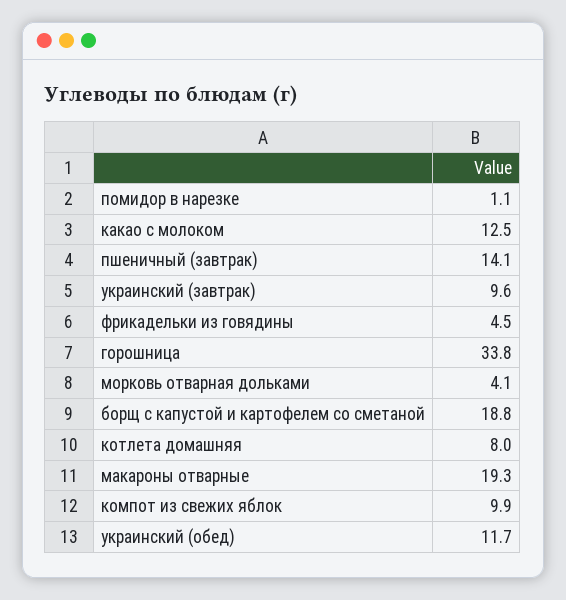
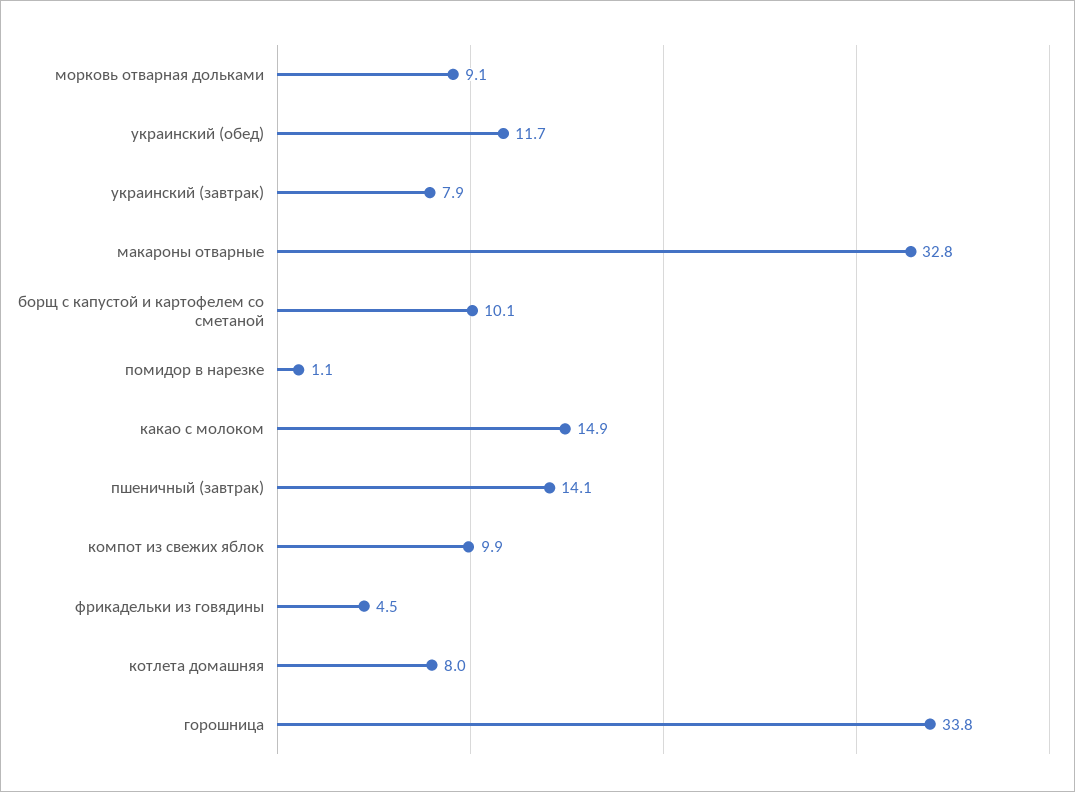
какао с молоком: 12.5 -> 14.9
украинский (завтрак): 9.6 -> 7.9
морковь отварная дольками: 4.1 -> 9.1
борщ с капустой и картофелем со сметаной: 18.8 -> 10.1
макароны отварные: 19.3 -> 32.8

